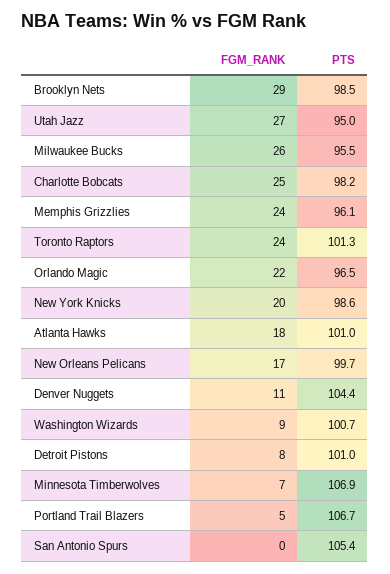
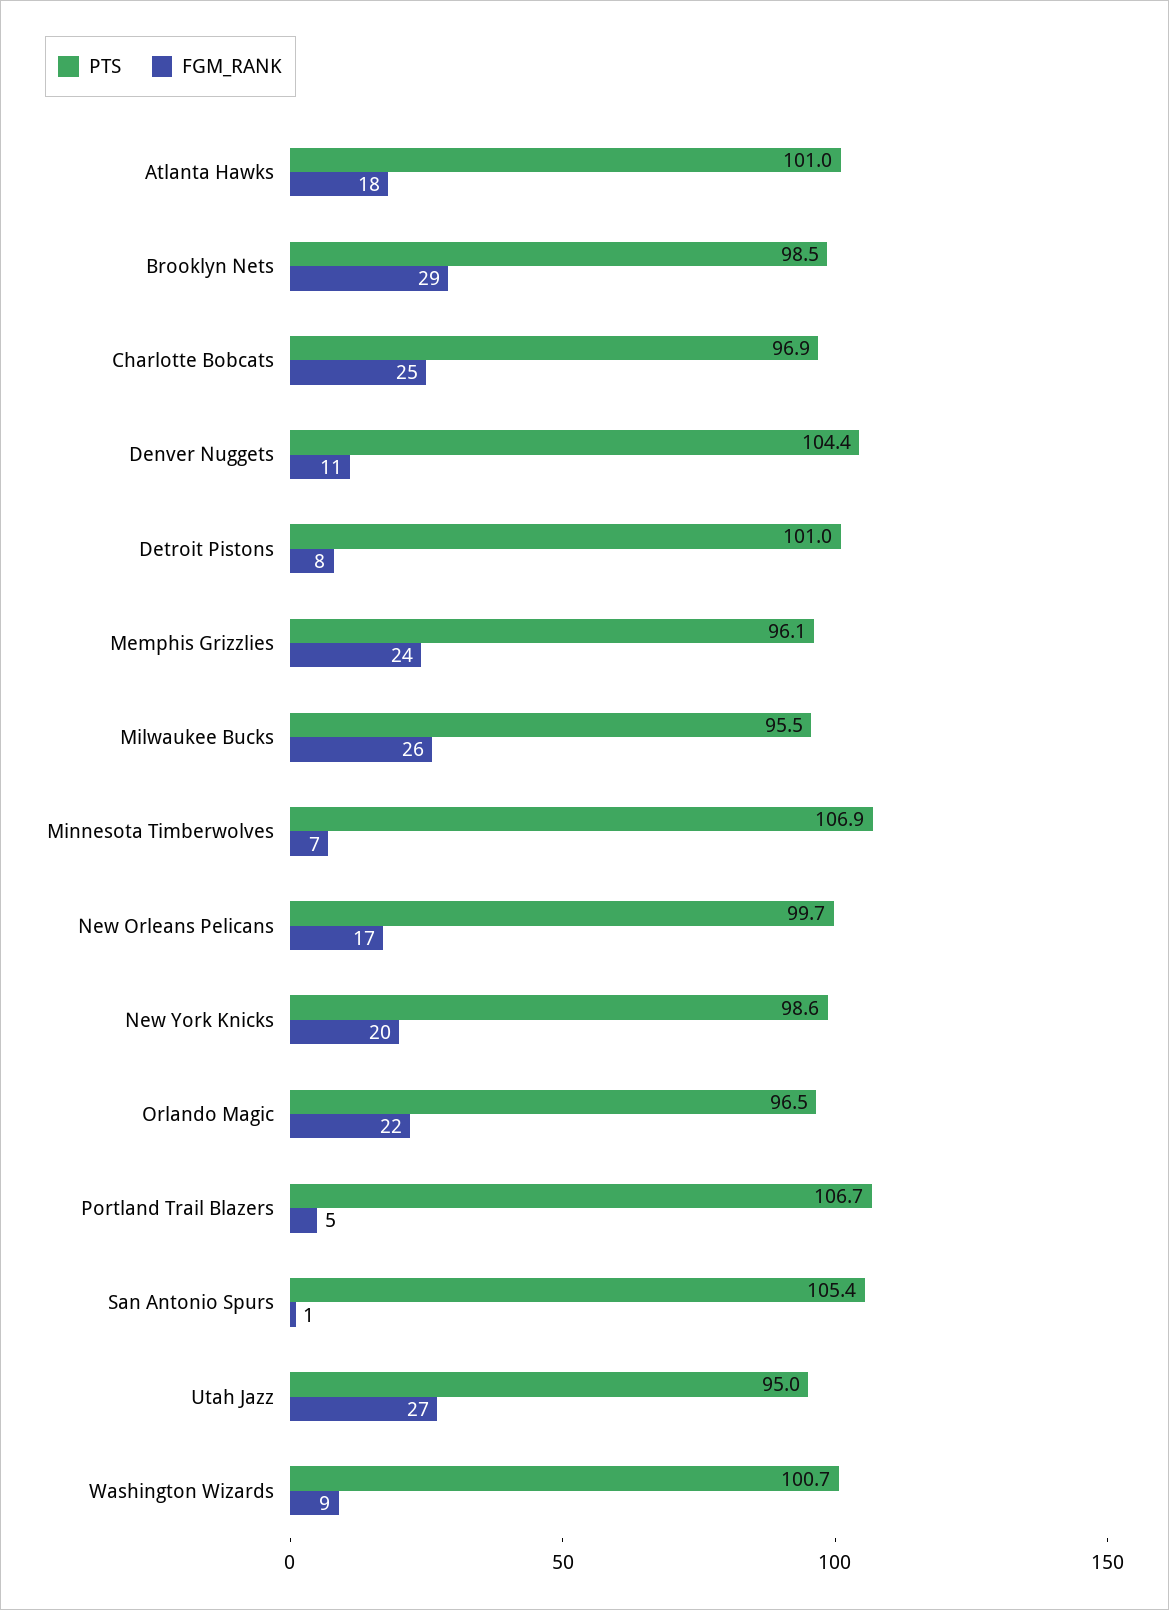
PTS, Charlotte Bobcats: 98.2 -> 96.9
FGM_RANK, Toronto Raptors: 24 -> none
PTS, Toronto Raptors: 101.3 -> none
FGM_RANK, San Antonio Spurs: 0 -> 1

